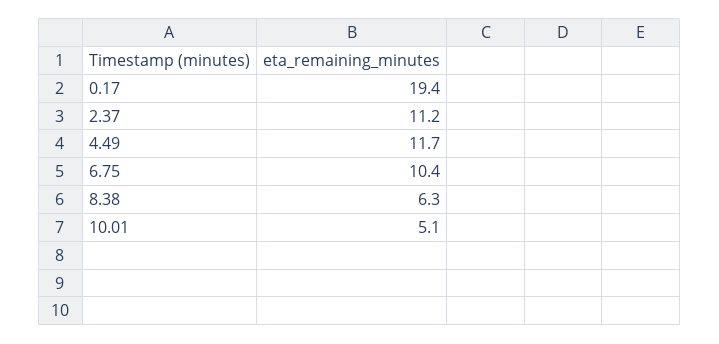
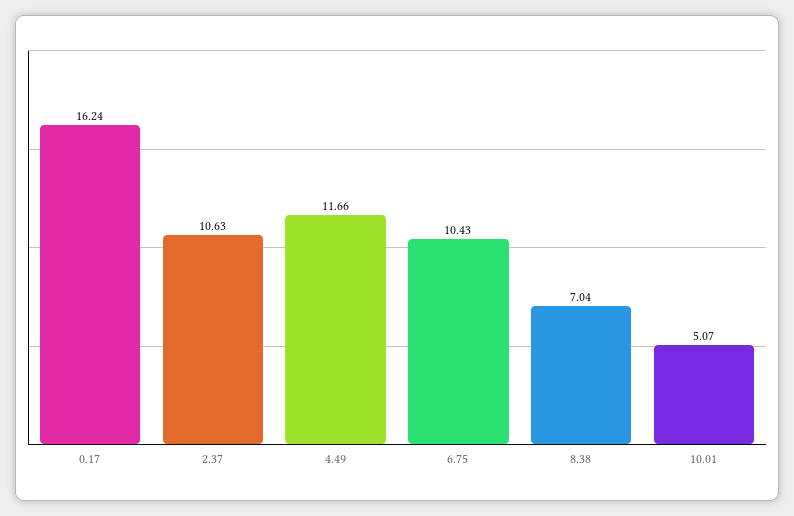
0.17: 19.4 -> 16.24
2.37: 11.2 -> 10.63
8.38: 6.3 -> 7.04

